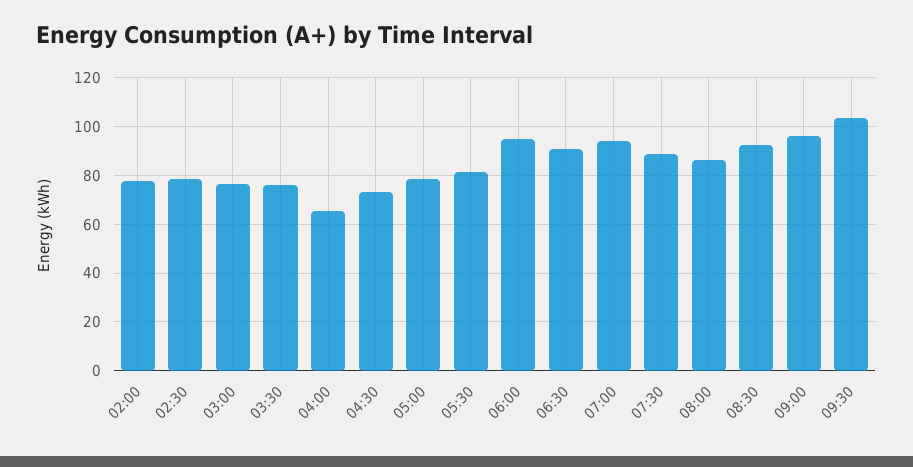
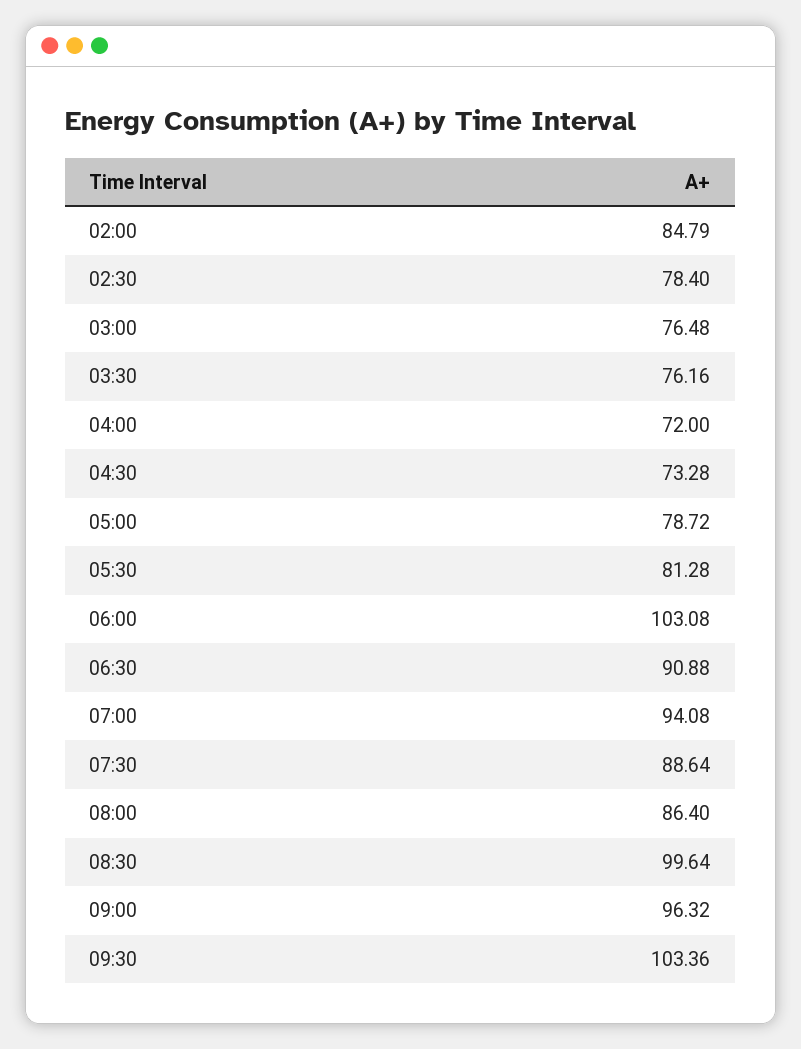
02:00: 77.5 -> 84.79
04:00: 65 -> 72
06:00: 95 -> 103.08
08:30: 92.5 -> 99.64

